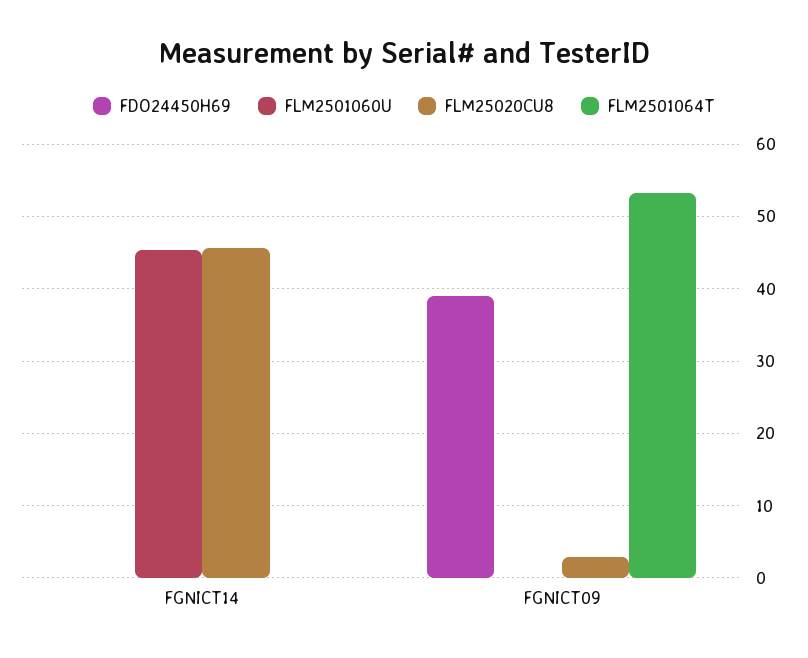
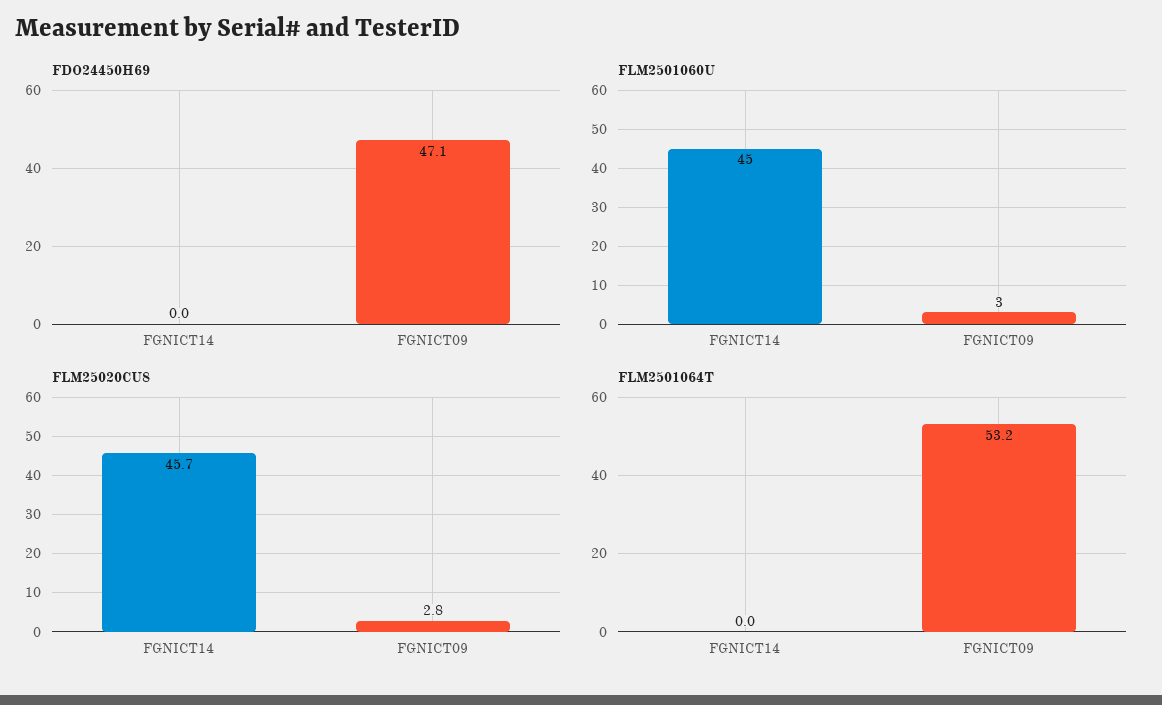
FDO24450H69, FGNICT09: 39 -> 47.1
FLM2501060U, FGNICT09: 0 -> 3

